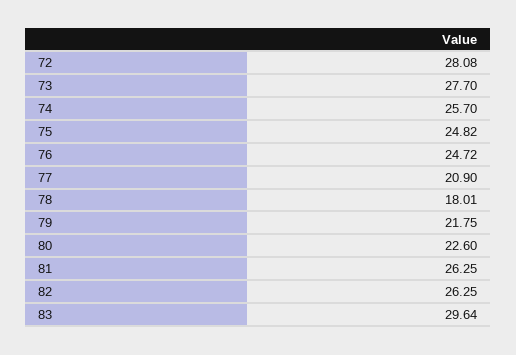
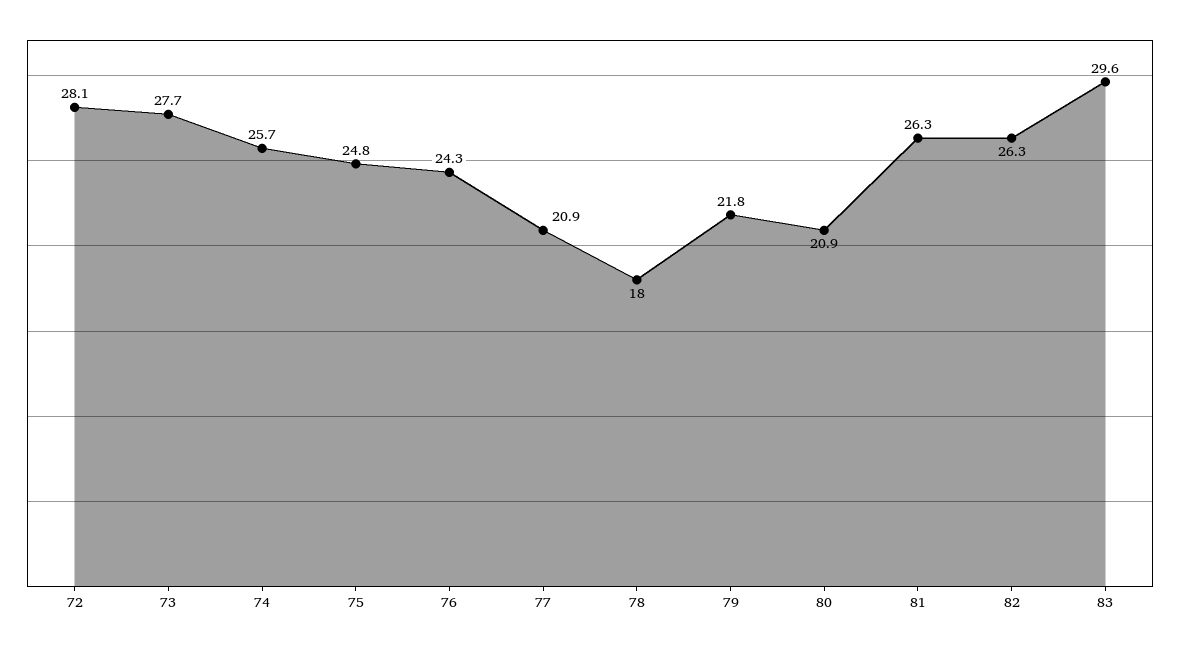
76: 24.72 -> 24.3
80: 22.6 -> 20.9

